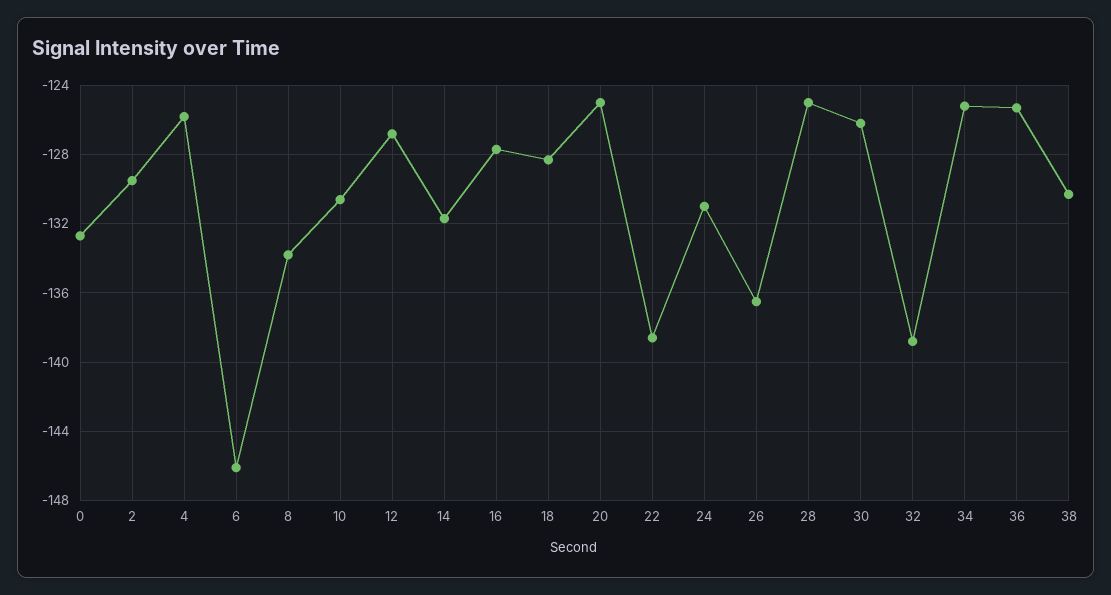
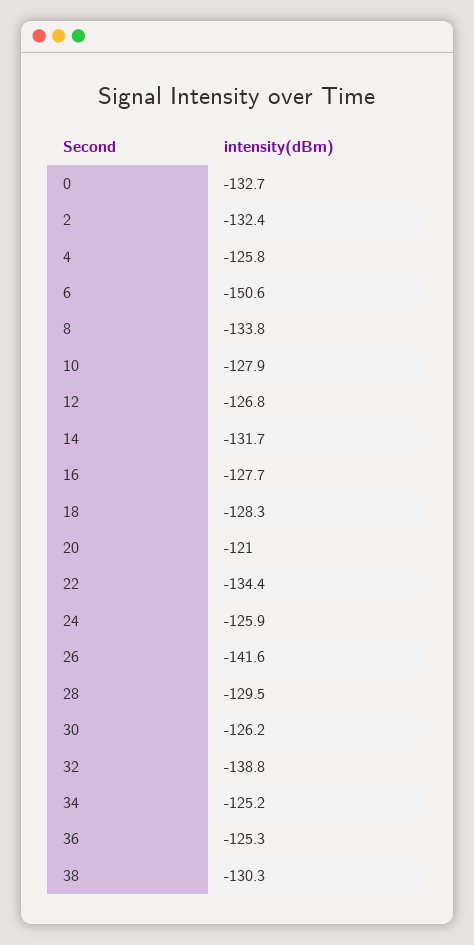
2: -129.5 -> -132.4
6: -146 -> -150.6
10: -130.5 -> -127.9
20: -125 -> -121
22: -138.5 -> -134.4
24: -131 -> -125.9
26: -136.5 -> -141.6
28: -125 -> -129.5

